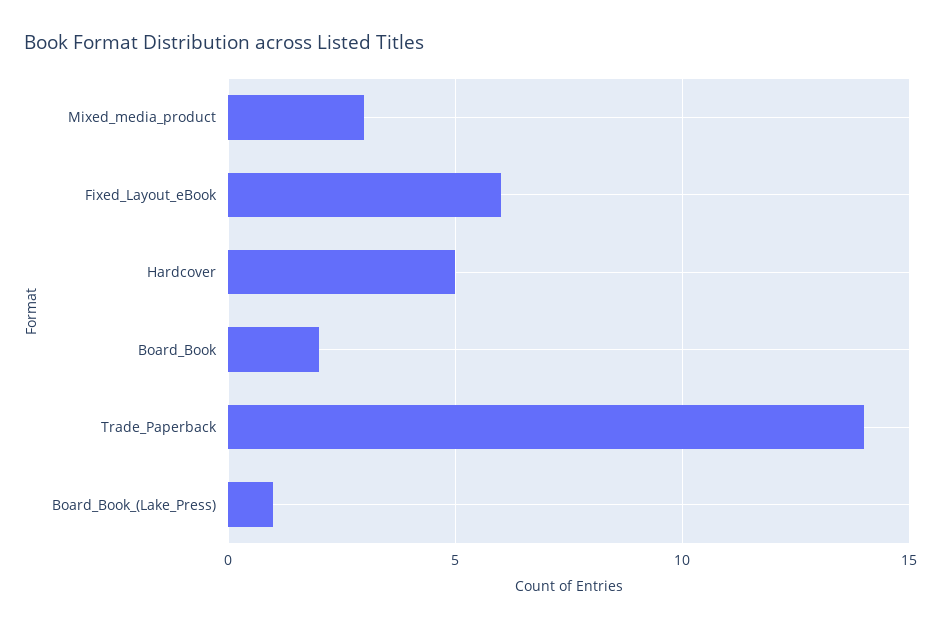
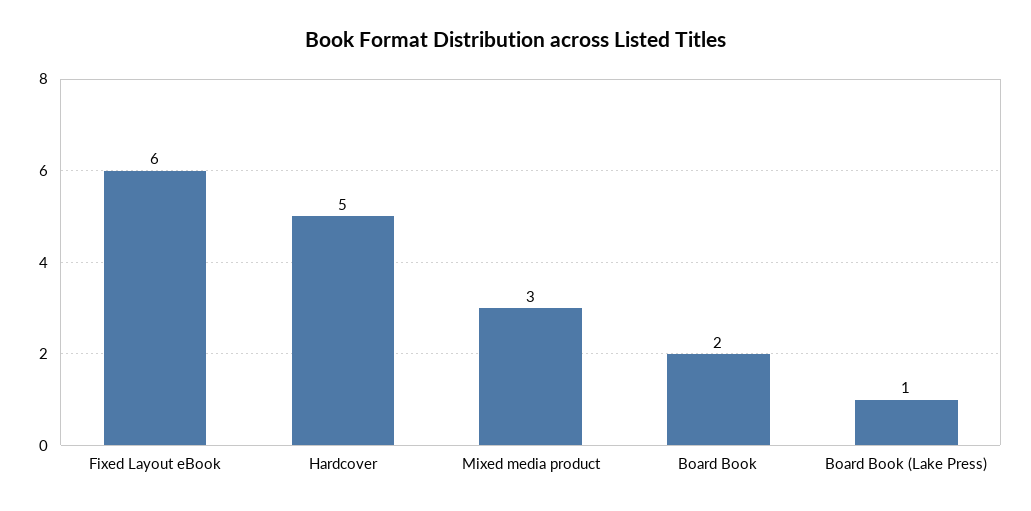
Trade_Paperback: 14 -> none

